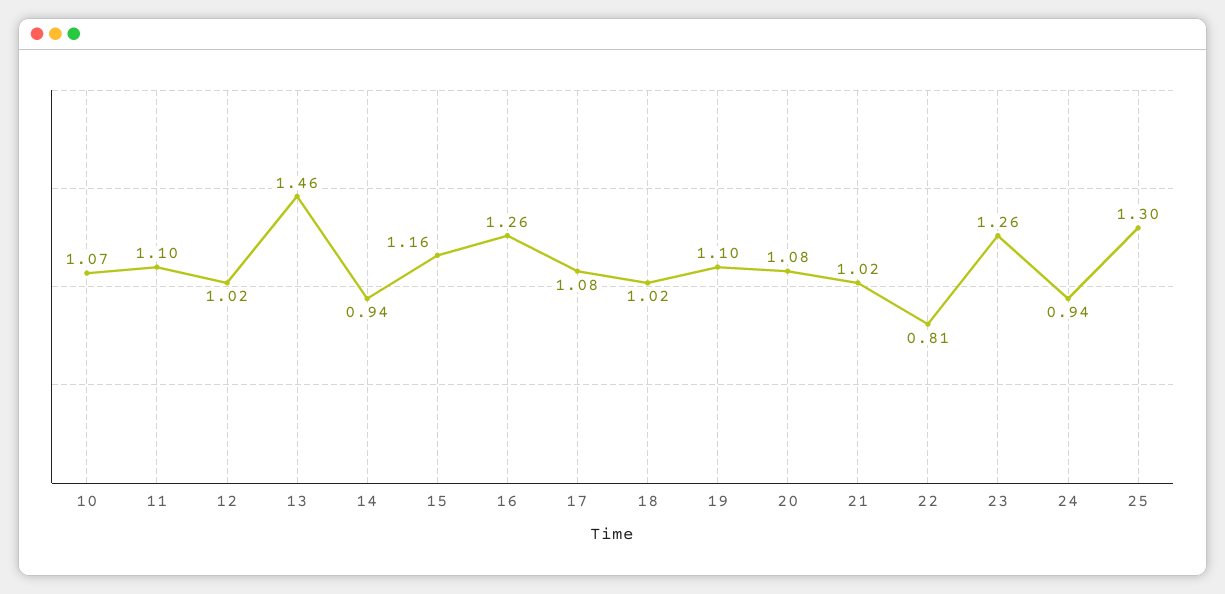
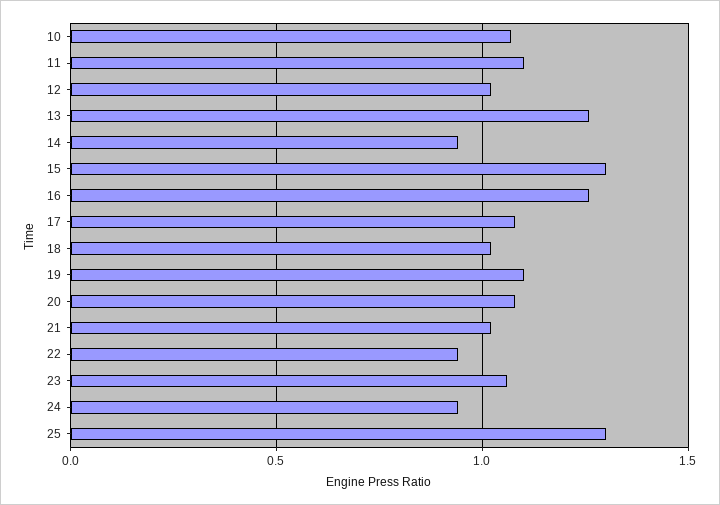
13: 1.46 -> 1.25
15: 1.16 -> 1.3
22: 0.81 -> 0.95
23: 1.26 -> 1.05

